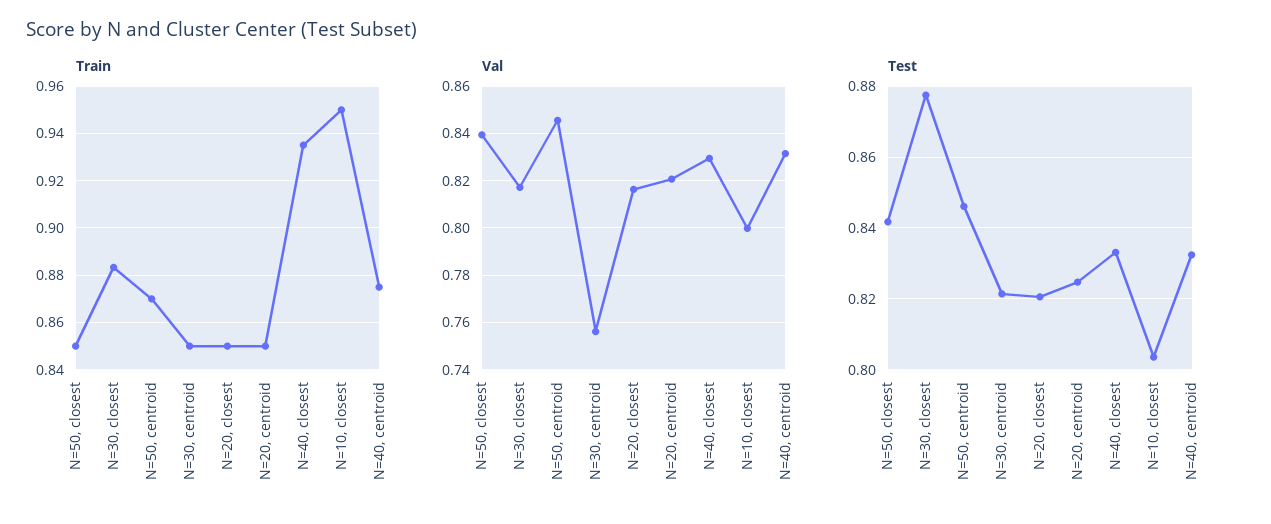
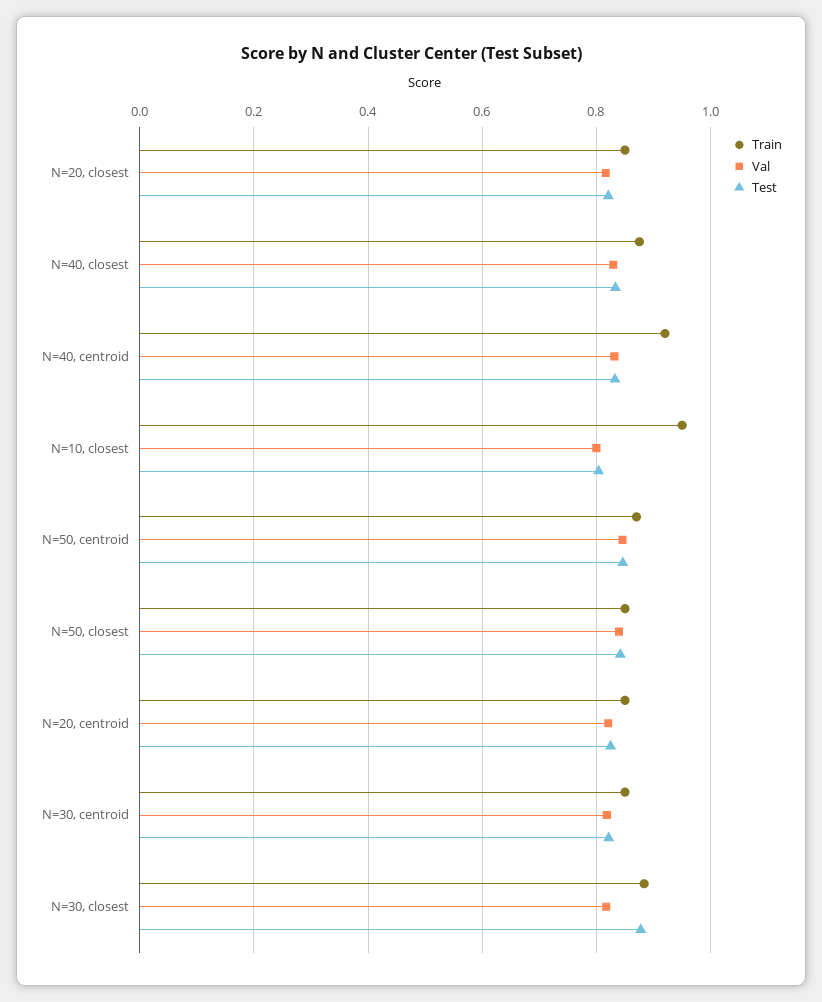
Train, N=40, closest: 0.935 -> 0.88
Train, N=40, centroid: 0.875 -> 0.92
Val, N=30, centroid: 0.755 -> 0.82

